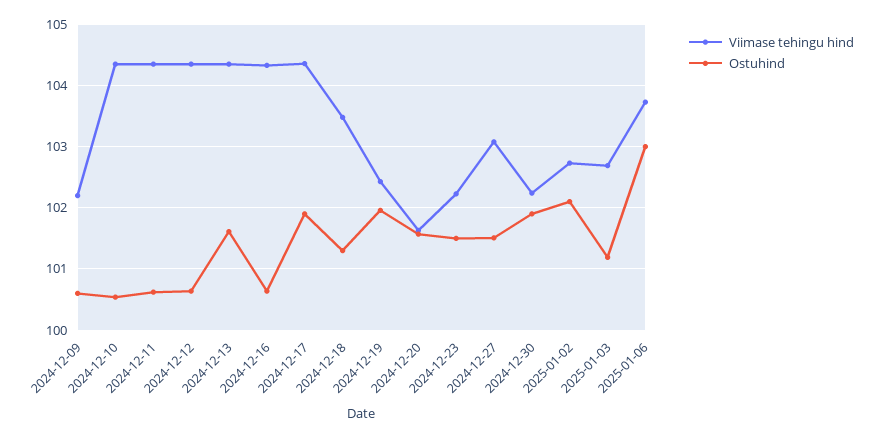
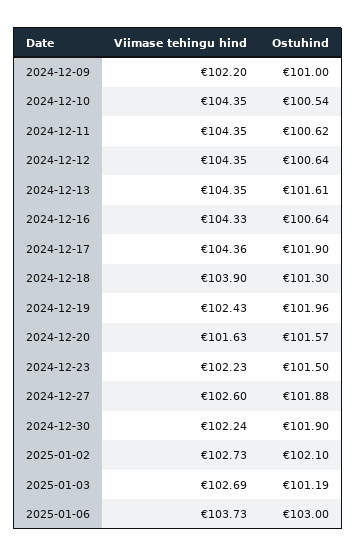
Ostuhind, 2024-12-09: 100.6 -> 101
Viimase tehingu hind, 2024-12-18: 103.5 -> 103.9
Viimase tehingu hind, 2024-12-27: 103.1 -> 102.6
Ostuhind, 2024-12-27: 101.5 -> 101.88

